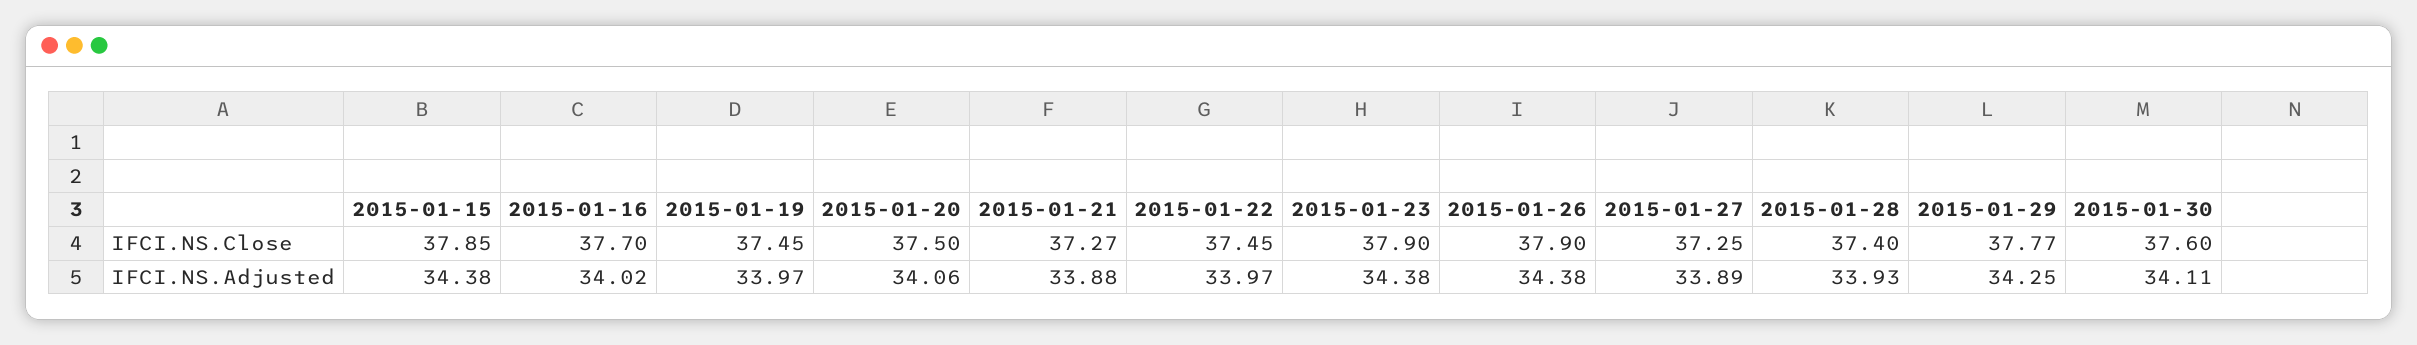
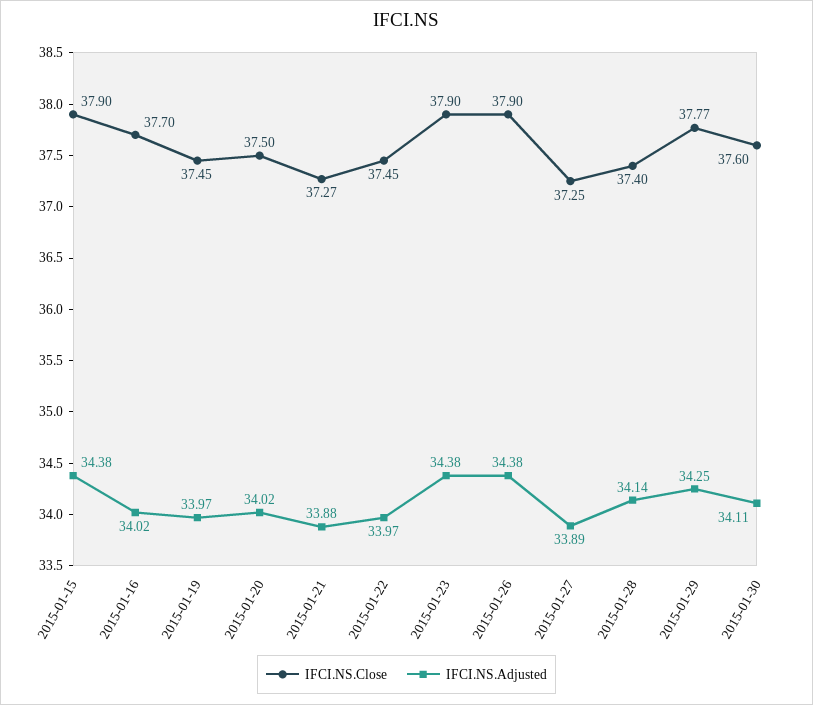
IFCI.NS.Close, 2015-01-15: 37.85 -> 37.9
IFCI.NS.Adjusted, 2015-01-20: 34.06 -> 34.02
IFCI.NS.Adjusted, 2015-01-28: 33.93 -> 34.14

